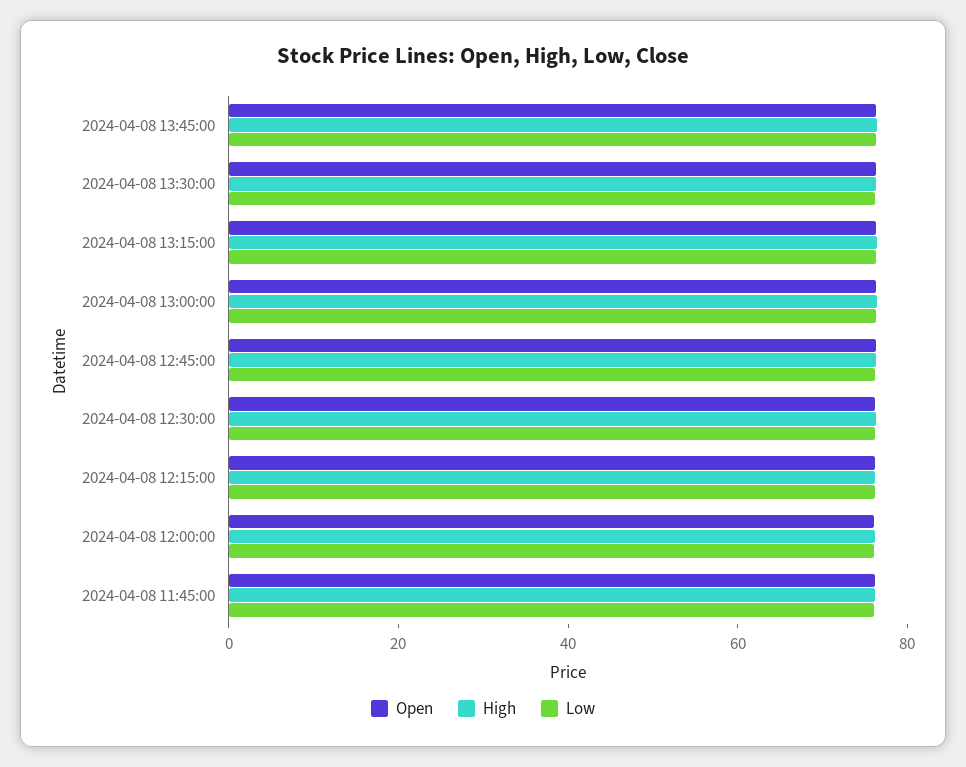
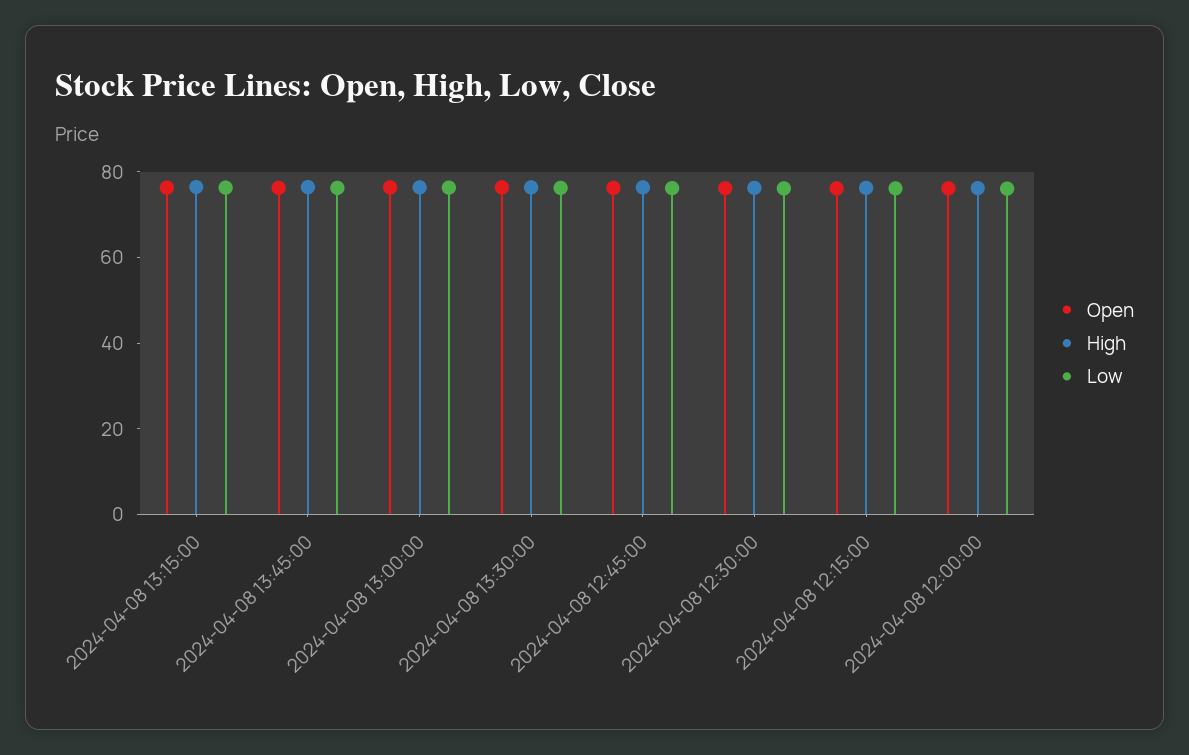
Open, 2024-04-08 11:45:00: 75 -> none
High, 2024-04-08 11:45:00: 75 -> none
Low, 2024-04-08 11:45:00: 75 -> none

